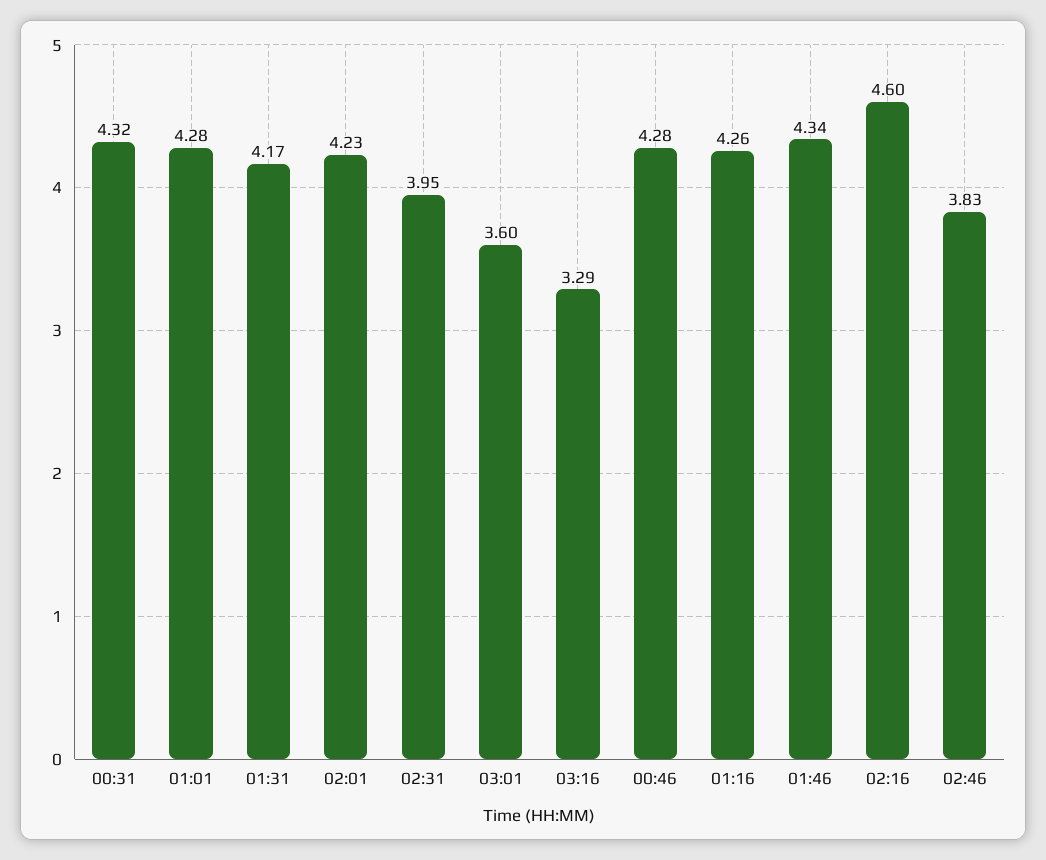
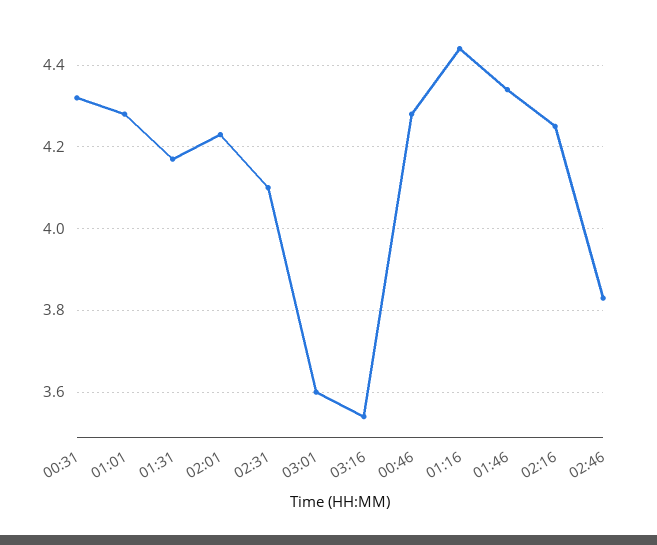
02:31: 3.95 -> 4.1
03:16: 3.29 -> 3.55
01:16: 4.26 -> 4.45
02:16: 4.6 -> 4.25

